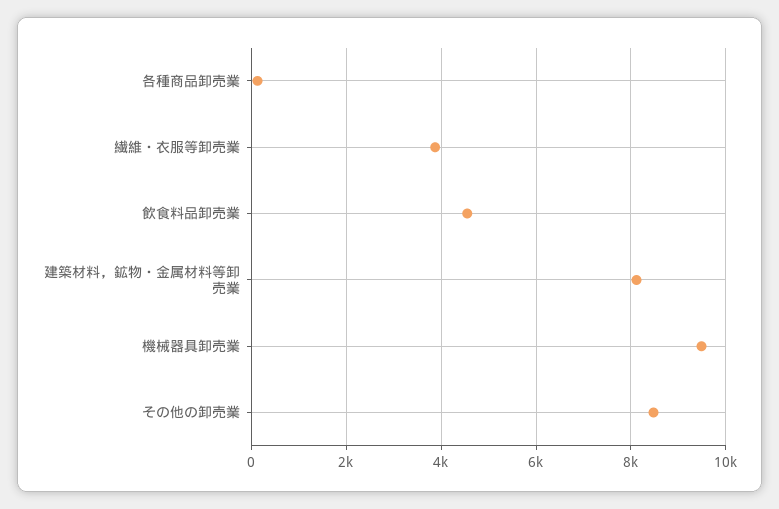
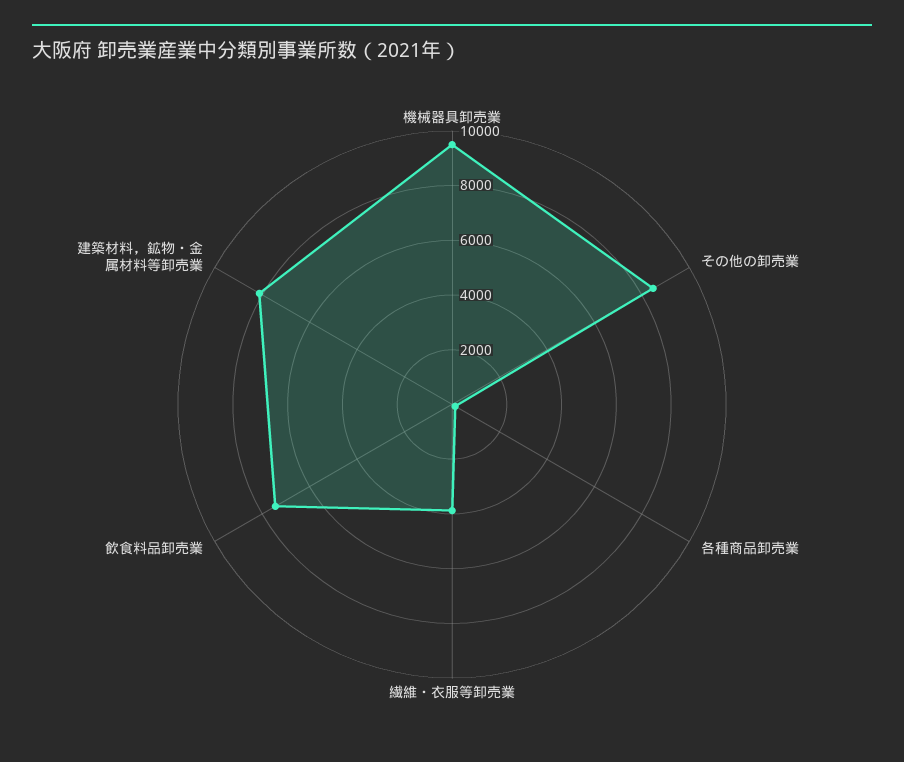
飲食料品卸売業: 4600 -> 7500

